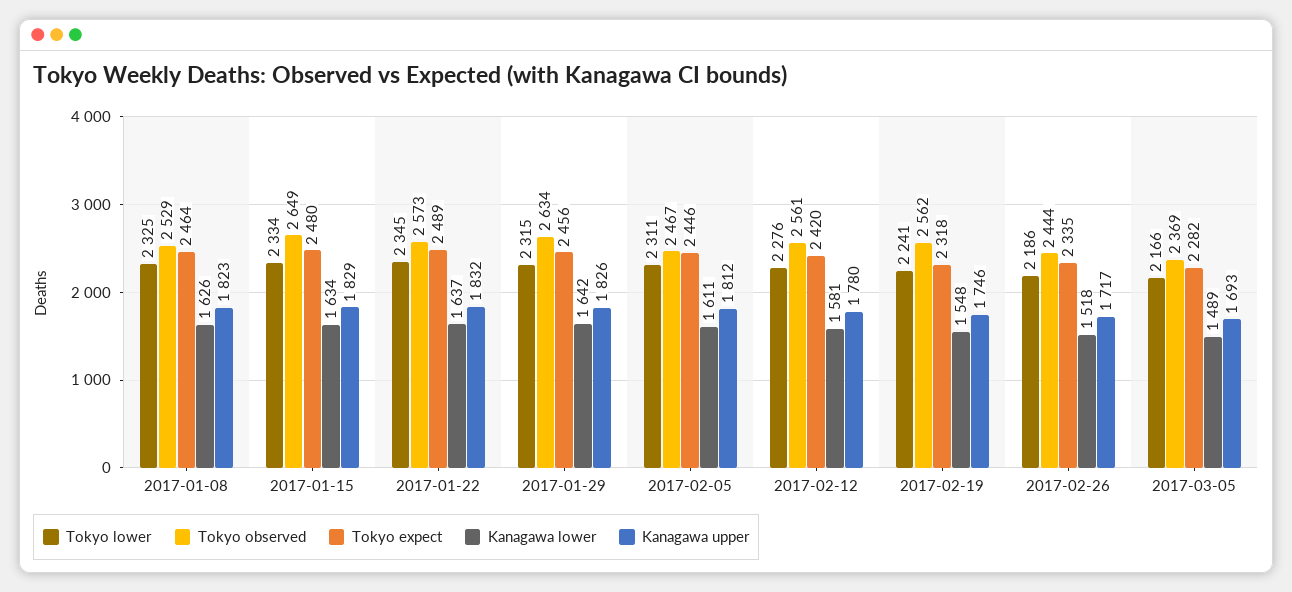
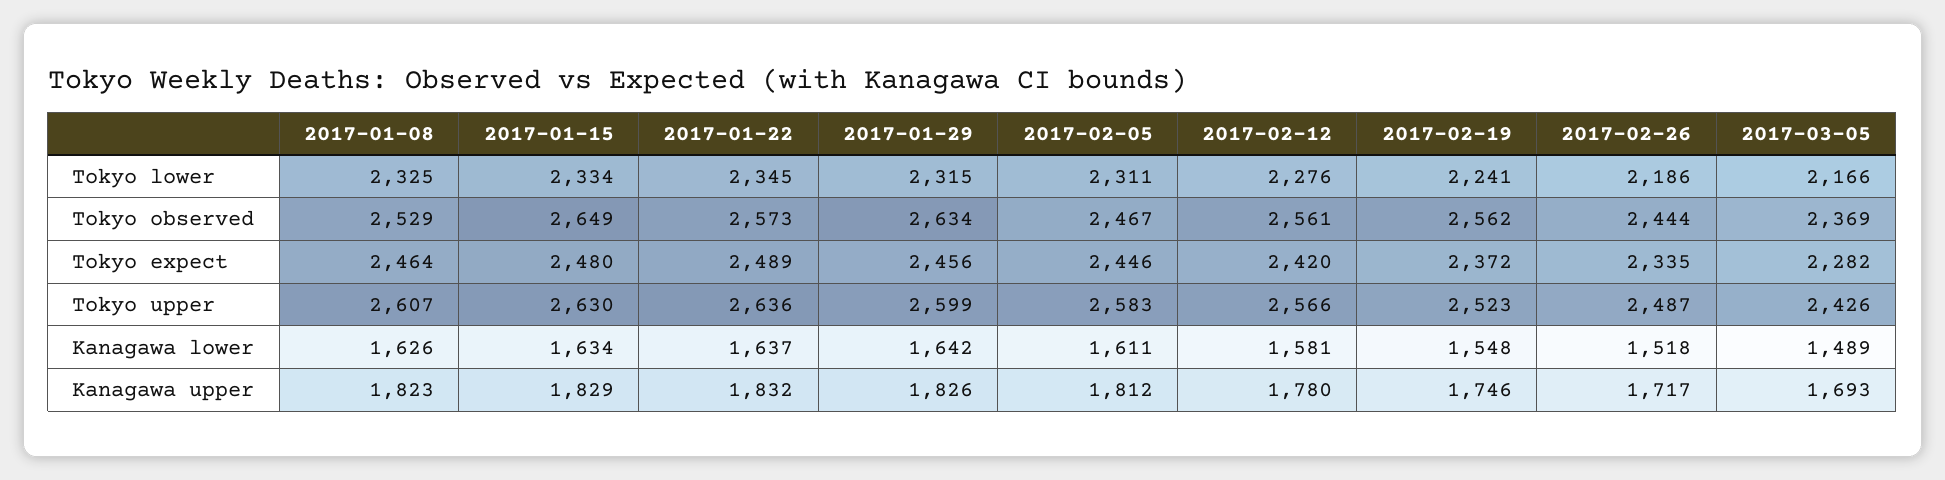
Tokyo expect, 2017-02-19: 2318 -> 2372
Tokyo upper, 2017-01-08: none -> 2607
Tokyo upper, 2017-01-15: none -> 2630
Tokyo upper, 2017-01-22: none -> 2636
Tokyo upper, 2017-01-29: none -> 2599
Tokyo upper, 2017-02-05: none -> 2583
Tokyo upper, 2017-02-12: none -> 2566
Tokyo upper, 2017-02-19: none -> 2523
Tokyo upper, 2017-02-26: none -> 2487
Tokyo upper, 2017-03-05: none -> 2426

